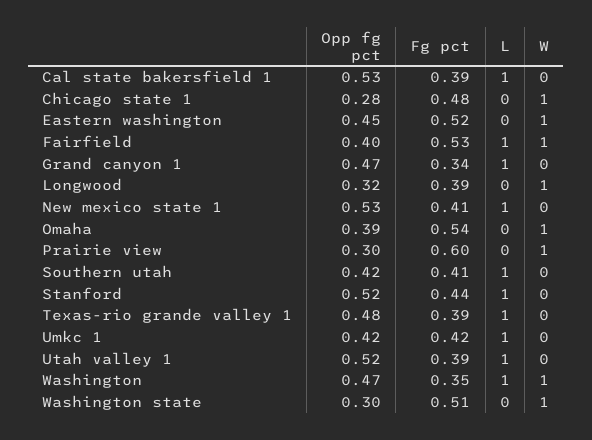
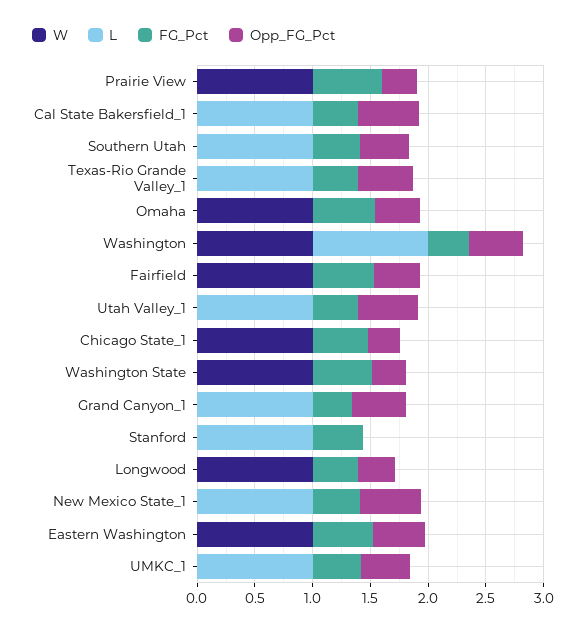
L, Fairfield: 1 -> 0
Opp fg pct, Stanford: 0.52 -> 0

